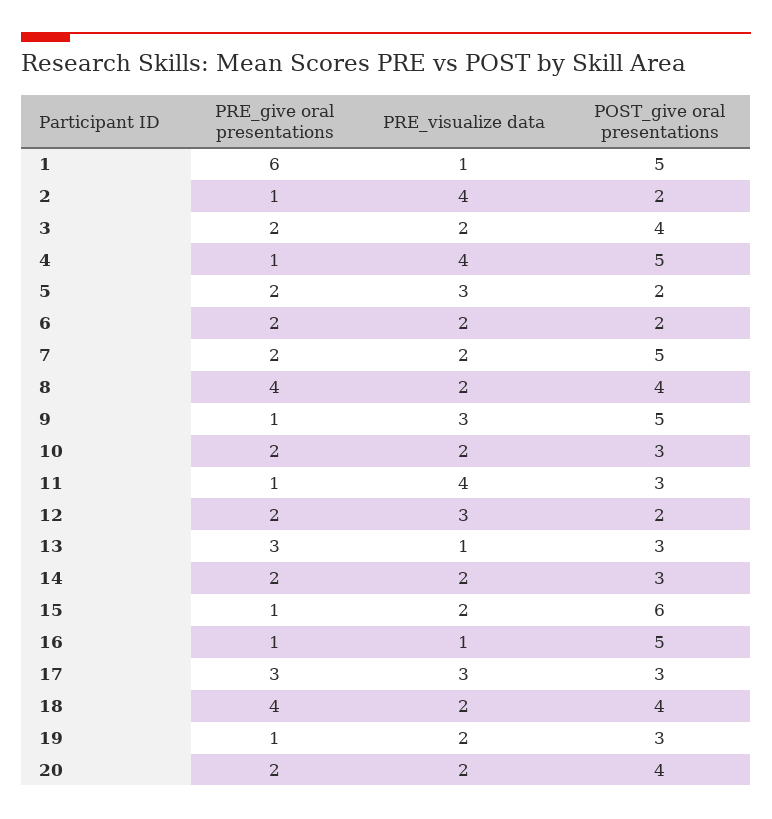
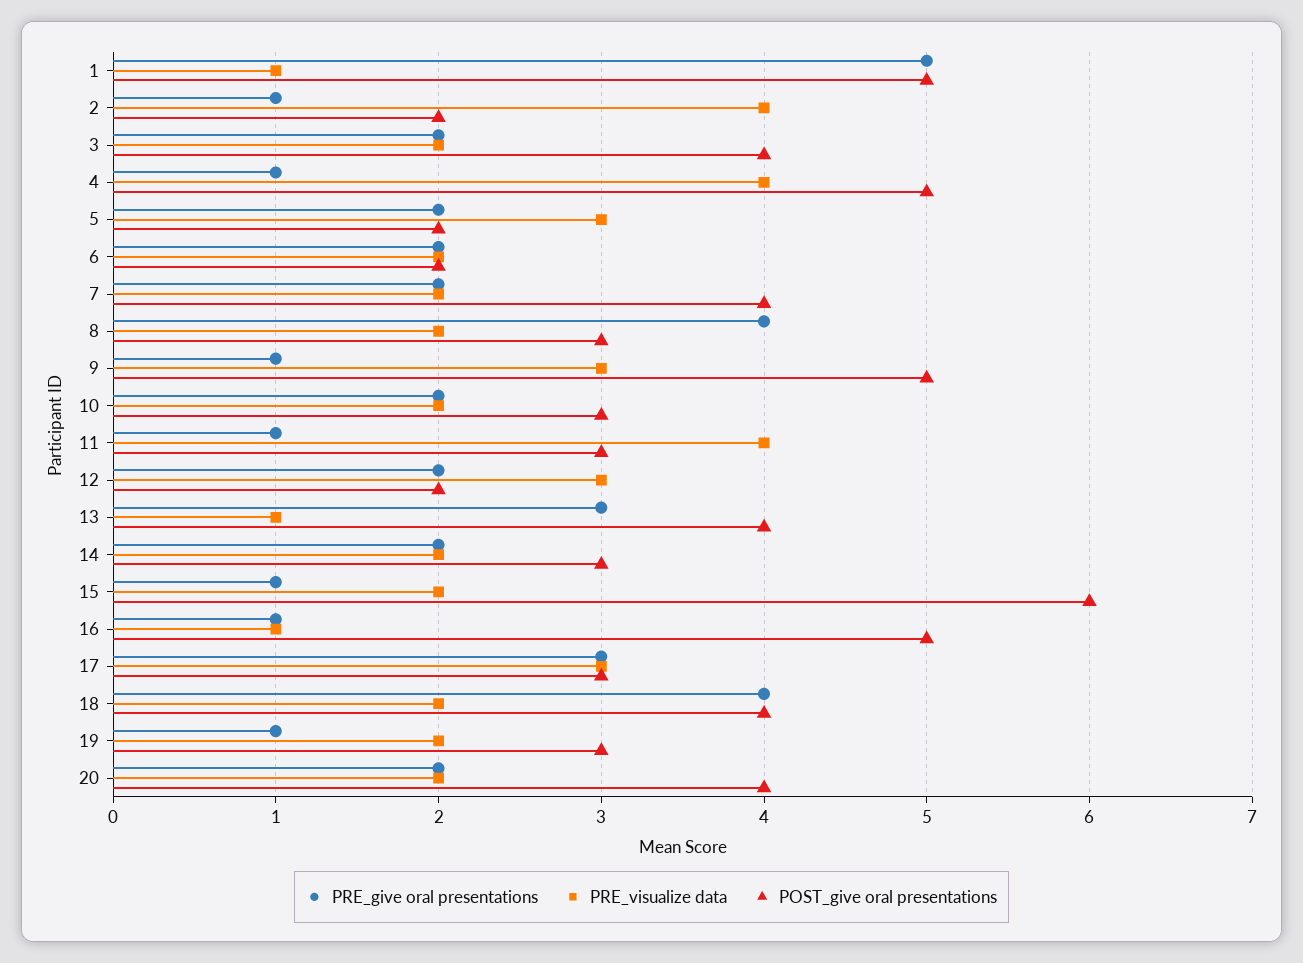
PRE_give oral presentations, 1: 6 -> 5
POST_give oral presentations, 7: 5 -> 4
POST_give oral presentations, 8: 4 -> 3
POST_give oral presentations, 13: 3 -> 4

